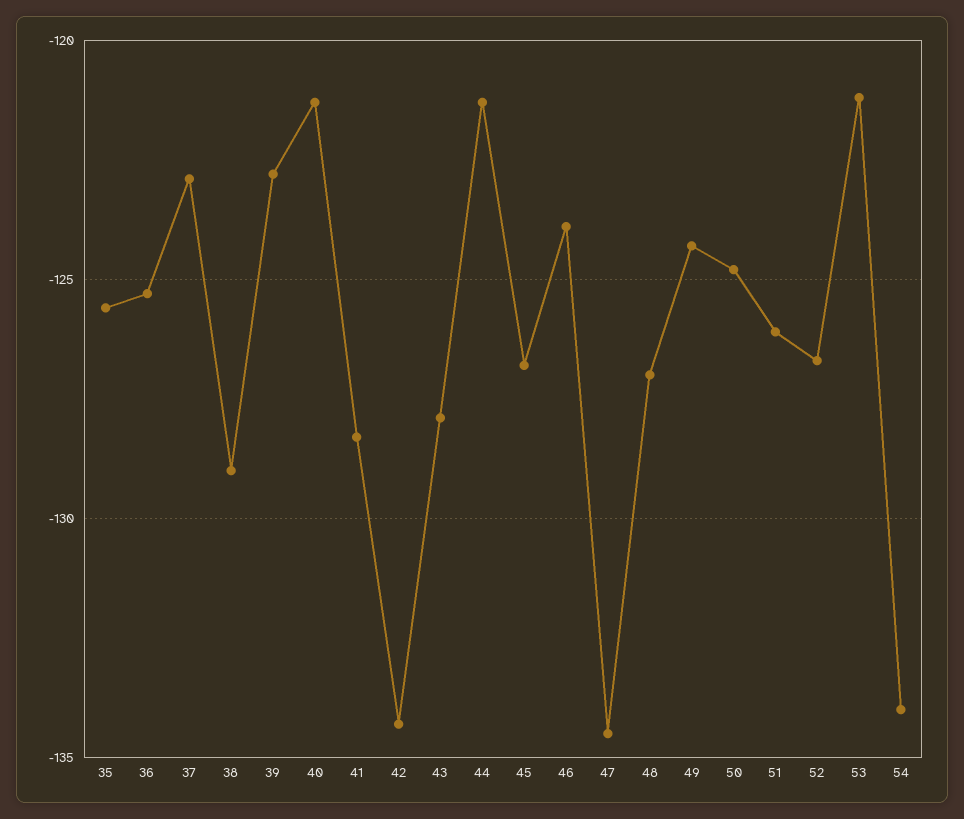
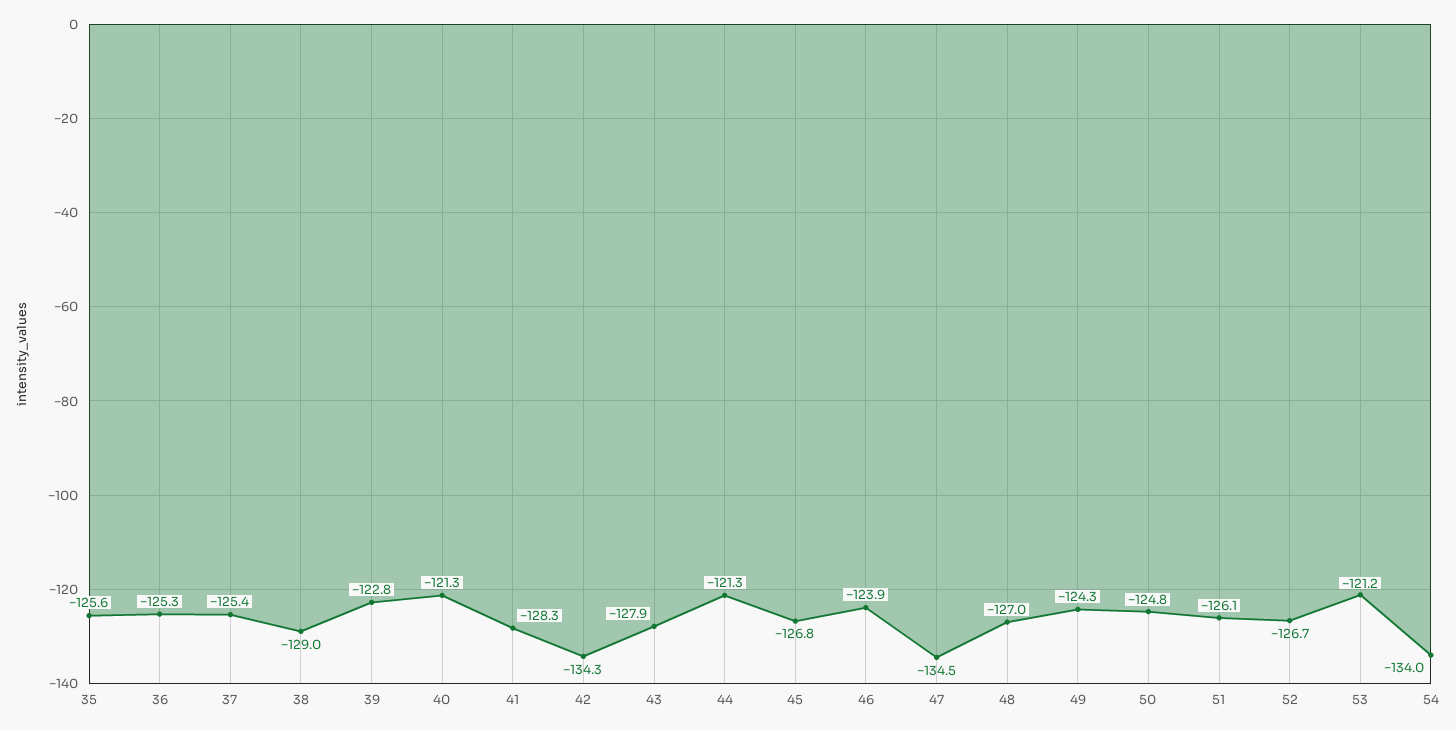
37: -123 -> -125.4

